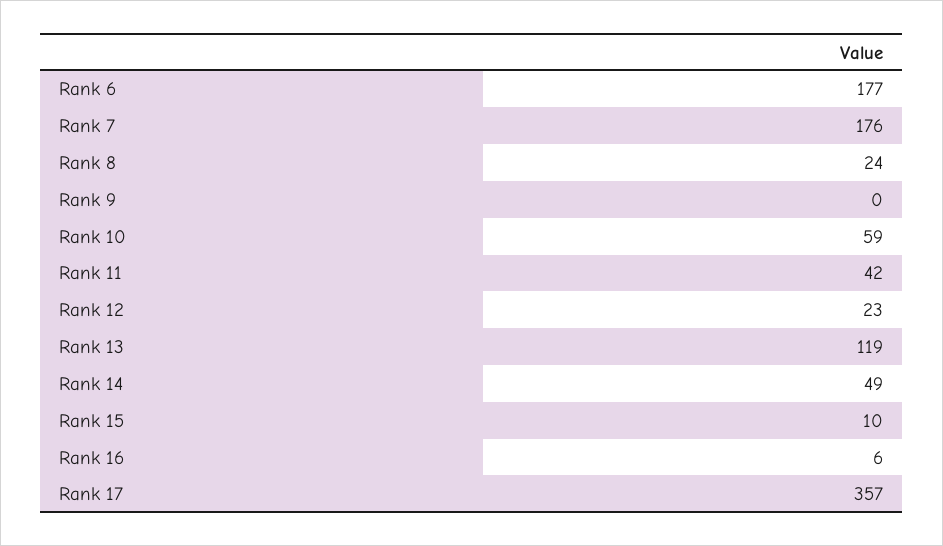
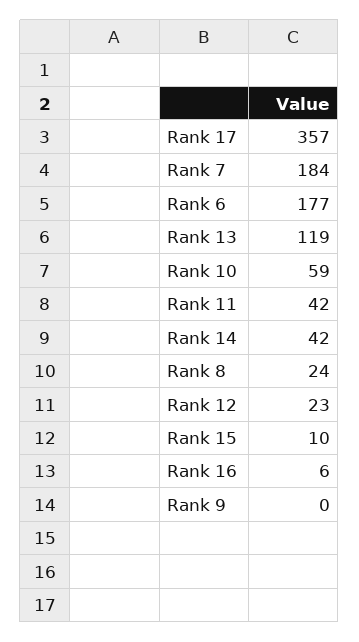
Rank 7: 176 -> 184
Rank 14: 49 -> 42

